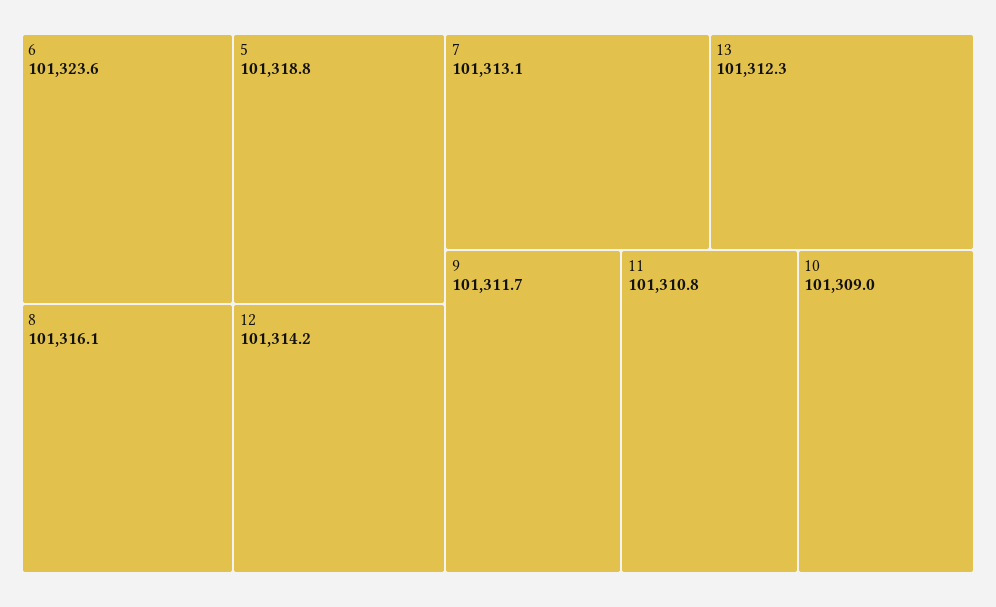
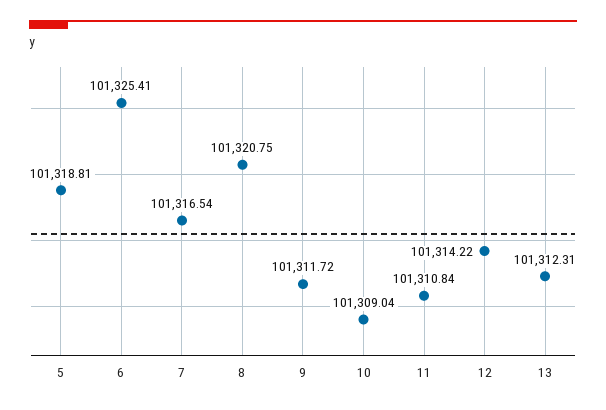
6: 101323.6 -> 101325.41
8: 101316.1 -> 101320.75
7: 101313.1 -> 101316.54

